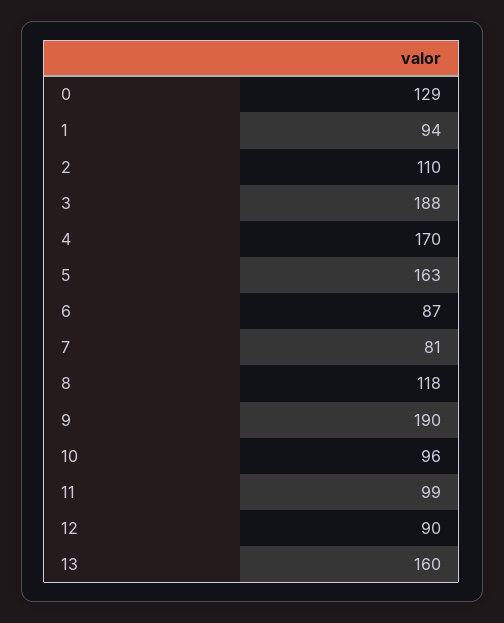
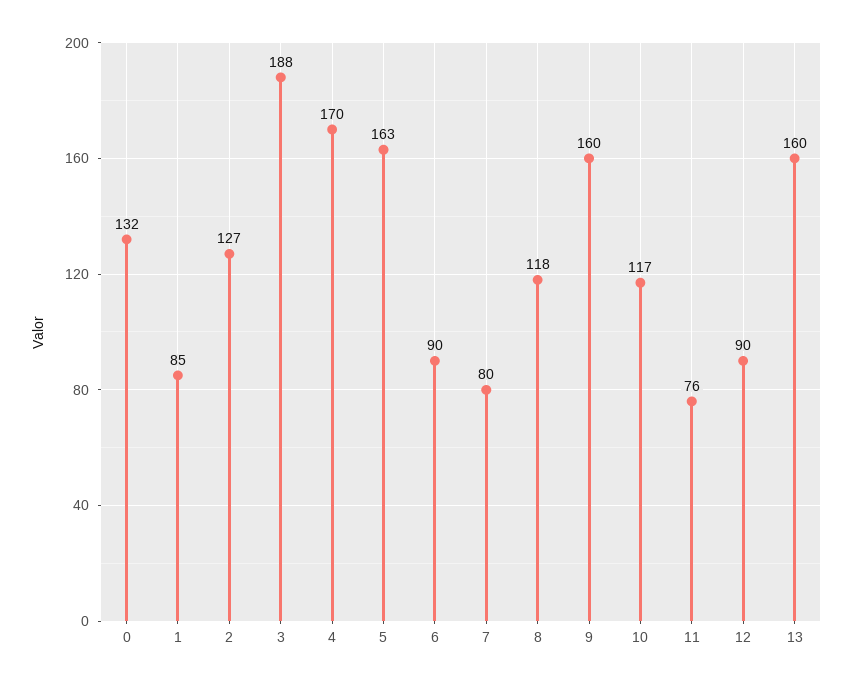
0: 129 -> 132
1: 94 -> 85
2: 110 -> 127
6: 87 -> 90
7: 81 -> 80
9: 190 -> 160
10: 96 -> 117
11: 99 -> 76

